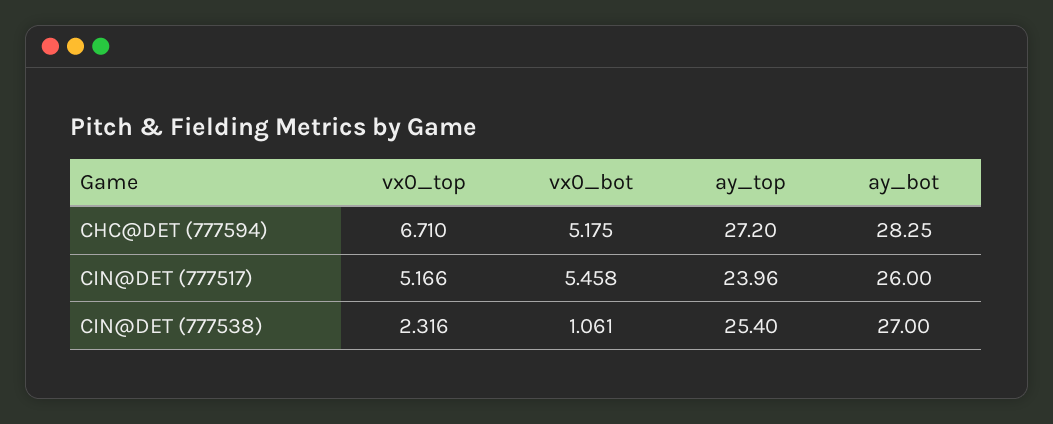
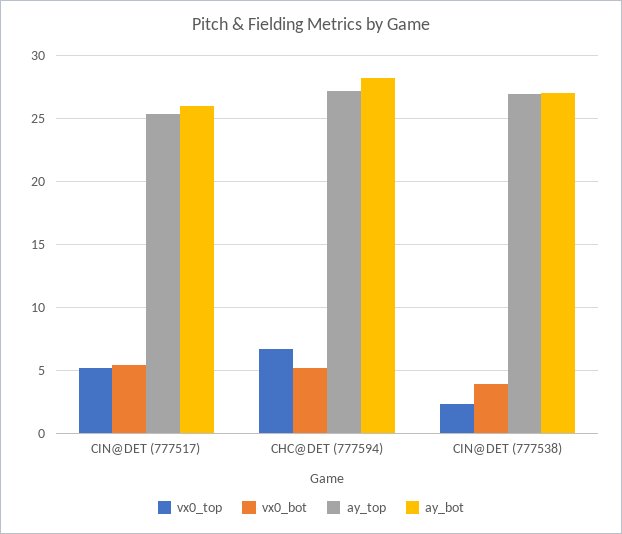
ay_top, CIN@DET (777517): 23.96 -> 25.5
vx0_bot, CIN@DET (777538): 1.061 -> 4
ay_top, CIN@DET (777538): 25.4 -> 27

